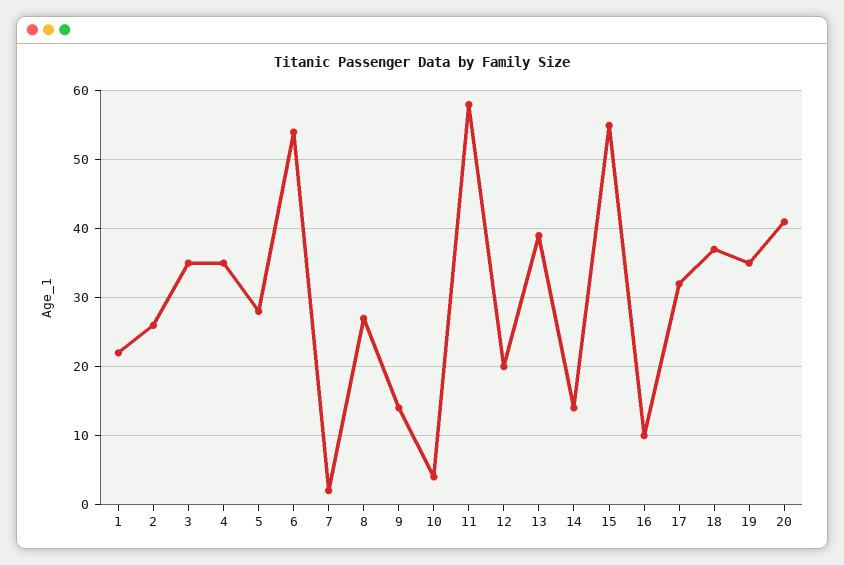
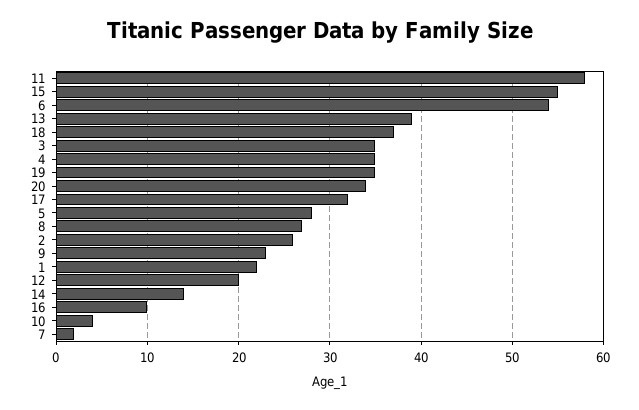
9: 14 -> 23
20: 41 -> 34

